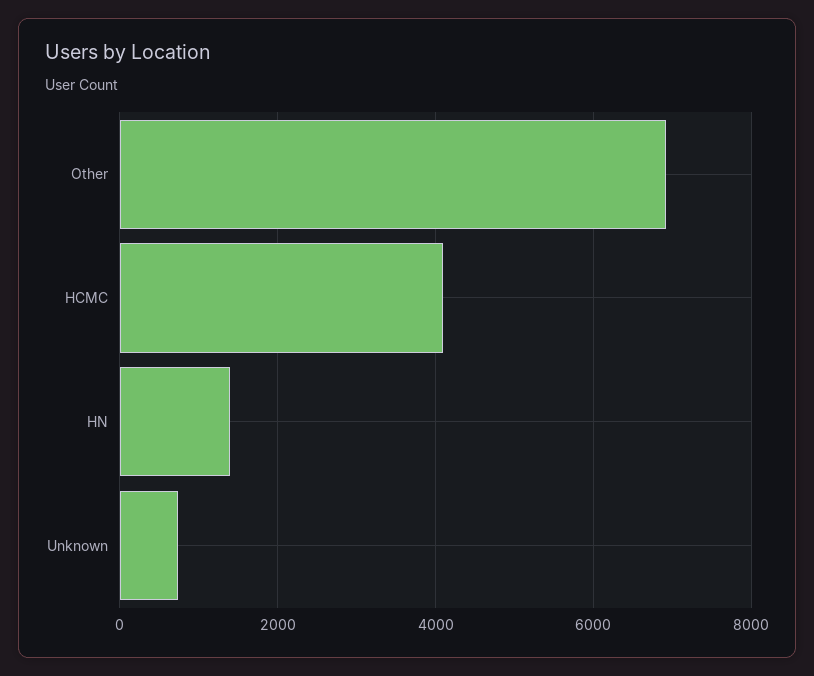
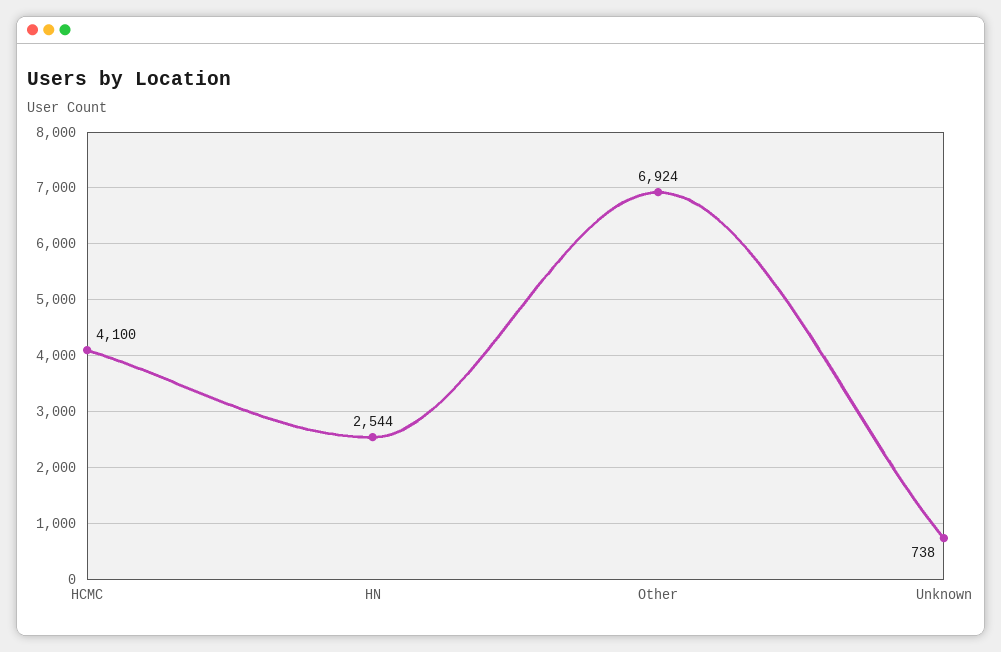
HN: 1400 -> 2544

